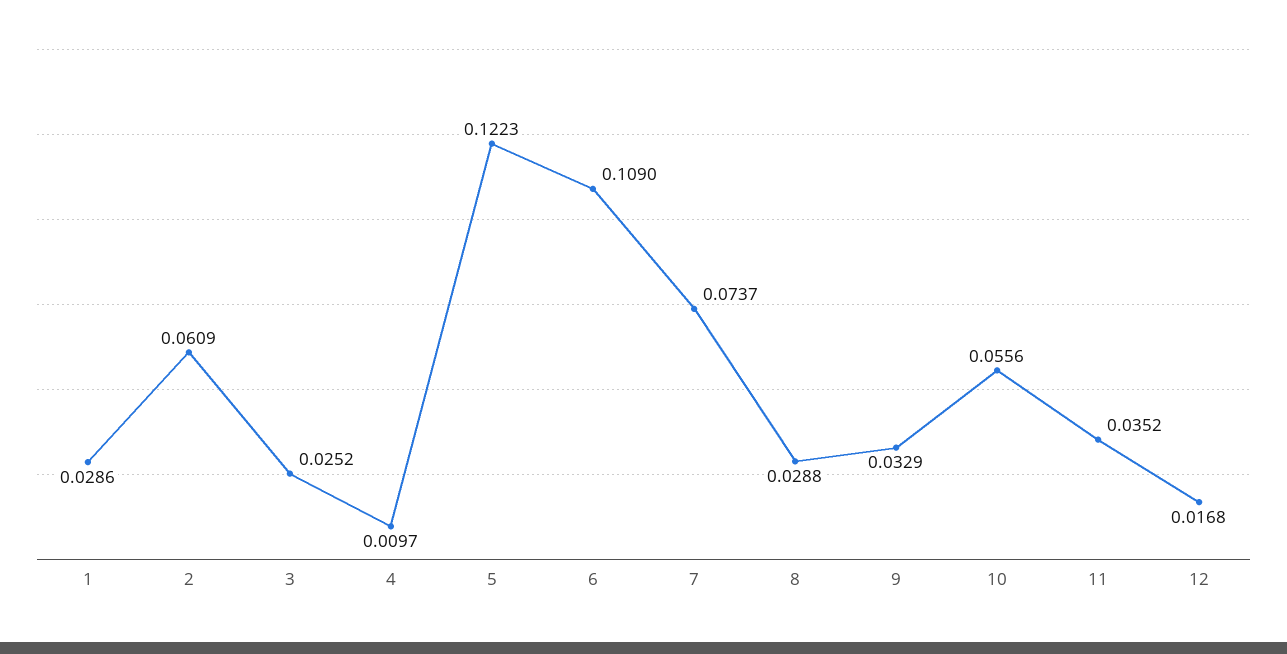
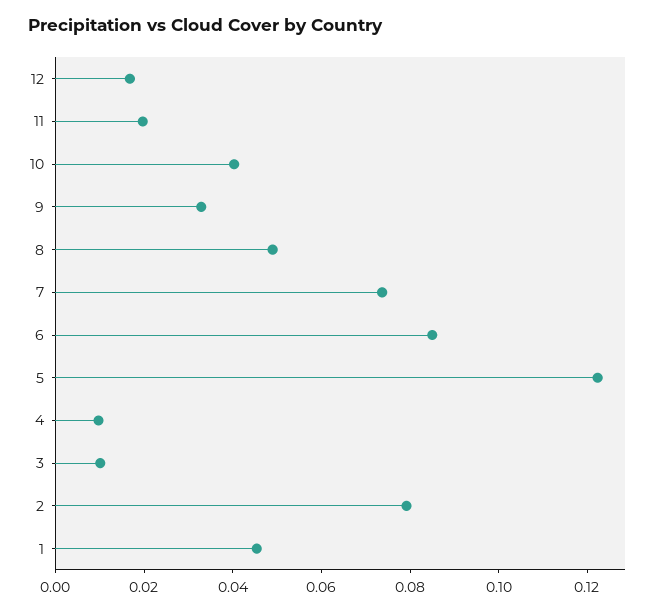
1: 0.0286 -> 0.045
2: 0.0609 -> 0.08
3: 0.0252 -> 0.01
6: 0.109 -> 0.085
8: 0.0288 -> 0.05
10: 0.0556 -> 0.04
11: 0.0352 -> 0.02

